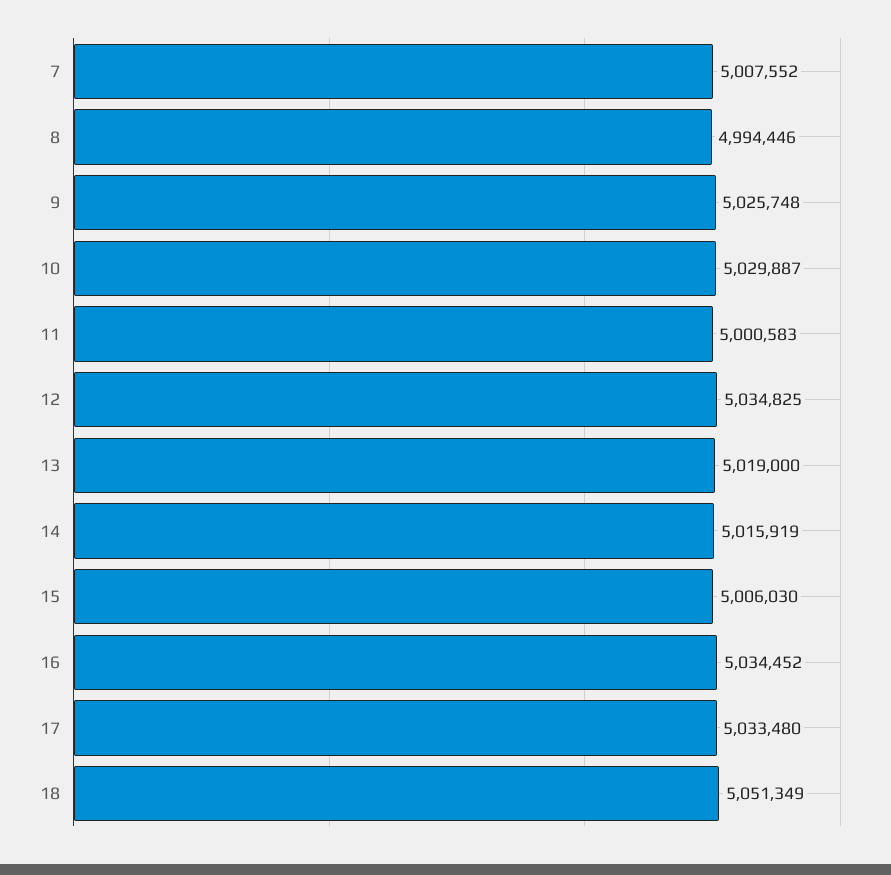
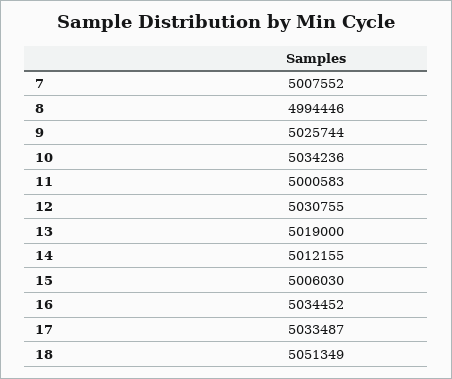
9: 5025748 -> 5025744
10: 5029887 -> 5034236
12: 5034825 -> 5030755
14: 5015919 -> 5012155
17: 5033480 -> 5033487

